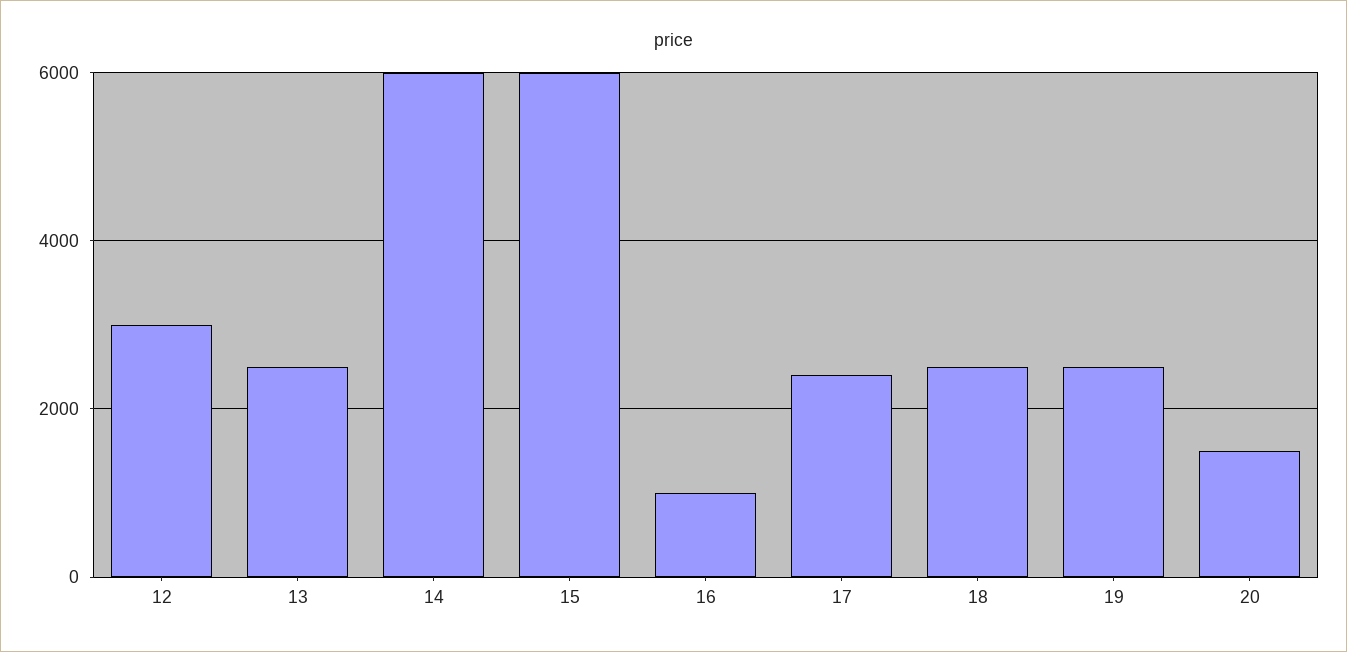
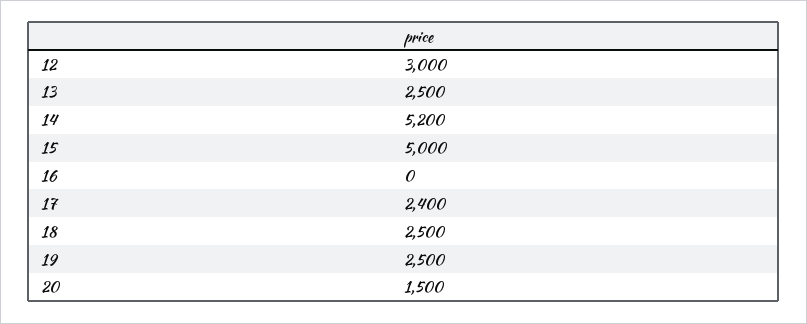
14: 6000 -> 5200
15: 6000 -> 5000
16: 1000 -> 0

